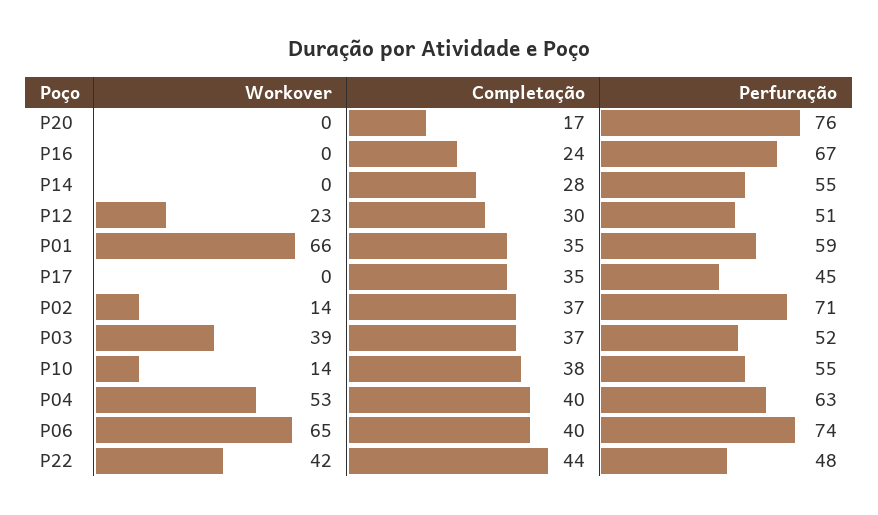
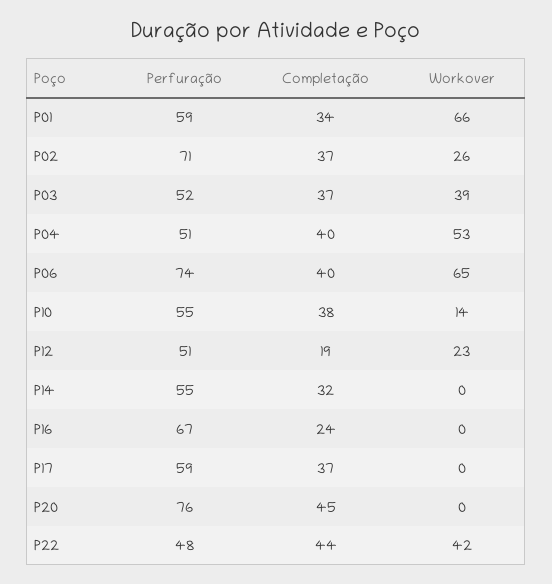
Completação, P20: 17 -> 45
Completação, P14: 28 -> 32
Completação, P12: 30 -> 19
Completação, P01: 35 -> 34
Completação, P17: 35 -> 37
Perfuração, P17: 45 -> 59
Workover, P02: 14 -> 26
Perfuração, P04: 63 -> 51

